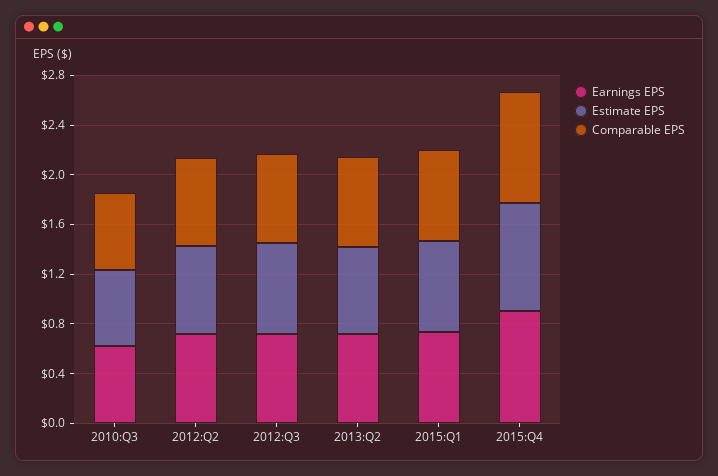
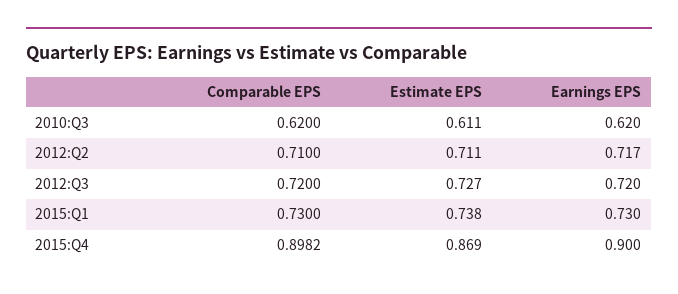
Earnings EPS, 2013:Q2: 0.7 -> none
Estimate EPS, 2013:Q2: 0.7 -> none
Comparable EPS, 2013:Q2: 0.7 -> none

